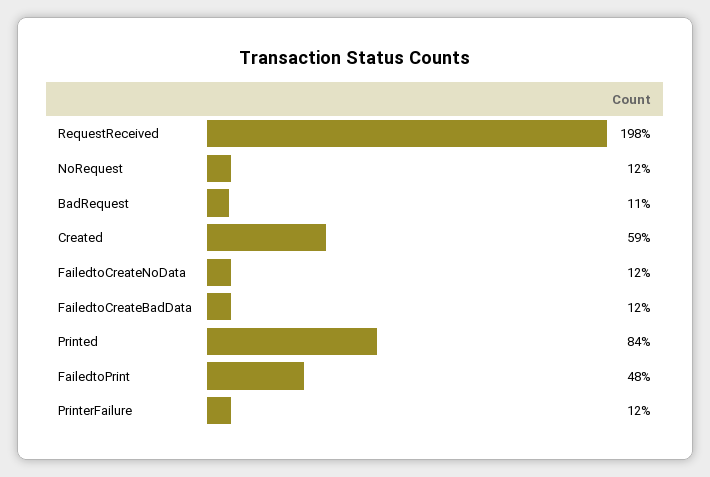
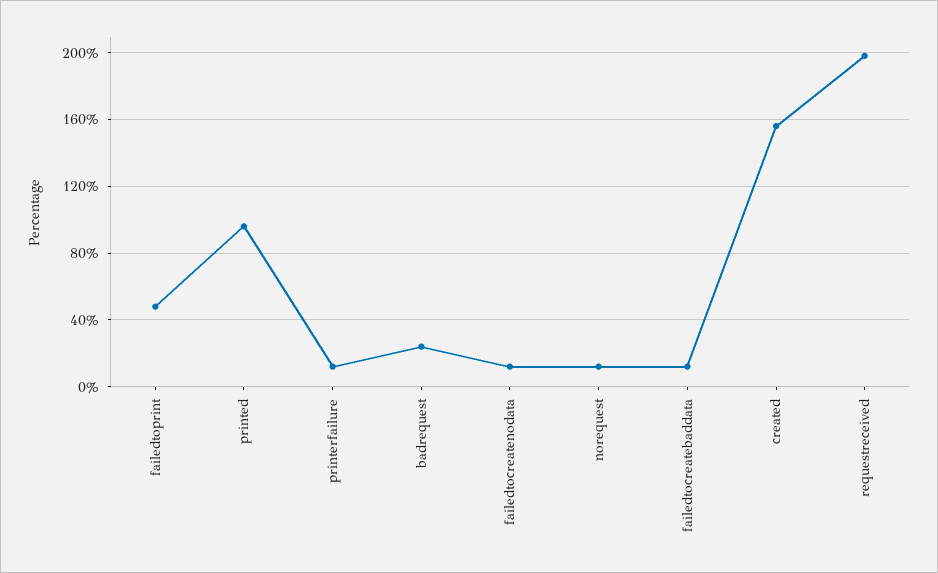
BadRequest: 11 -> 25
Created: 59 -> 155
Printed: 84 -> 95

